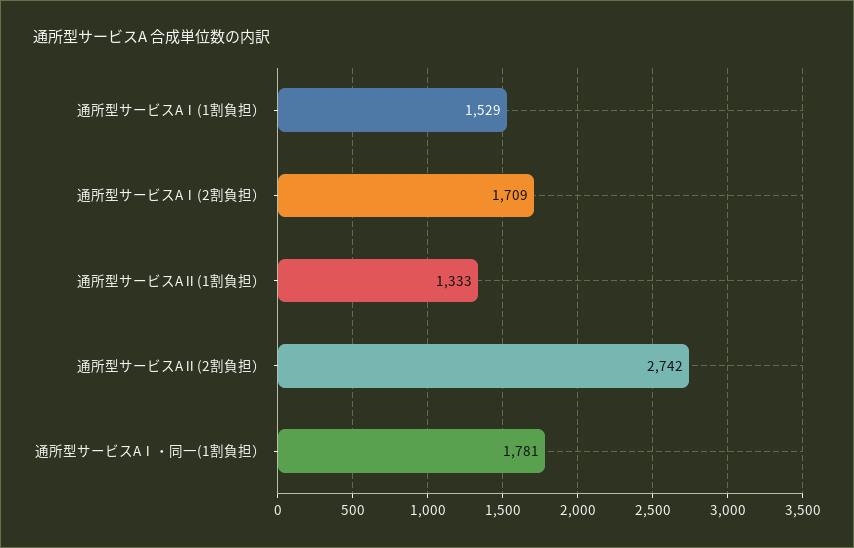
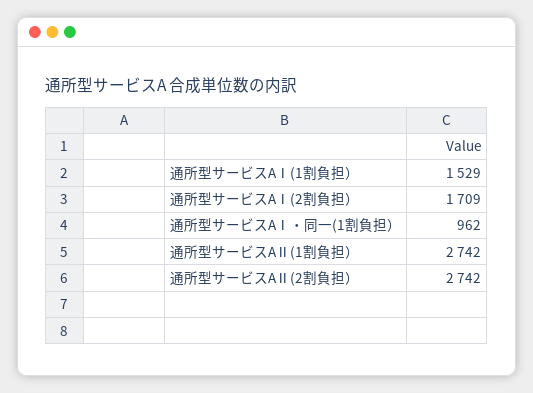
通所型サービスAⅡ(1割負担）: 1333 -> 2742
通所型サービスAⅠ・同一(1割負担）: 1781 -> 962

